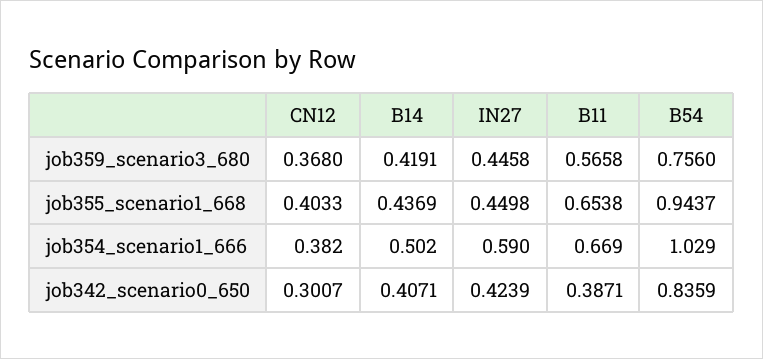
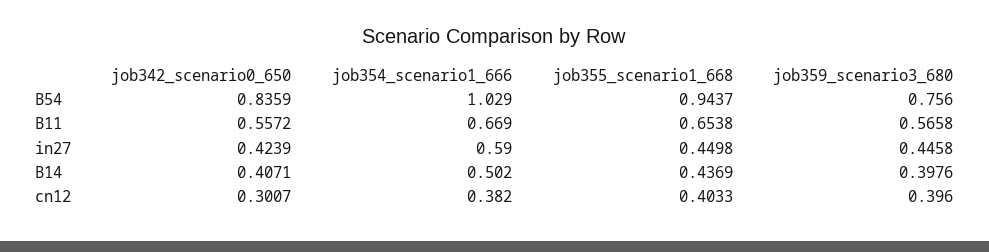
CN12, job359_scenario3_680: 0.368 -> 0.396
B14, job359_scenario3_680: 0.4191 -> 0.3976
B11, job342_scenario0_650: 0.3871 -> 0.5572

